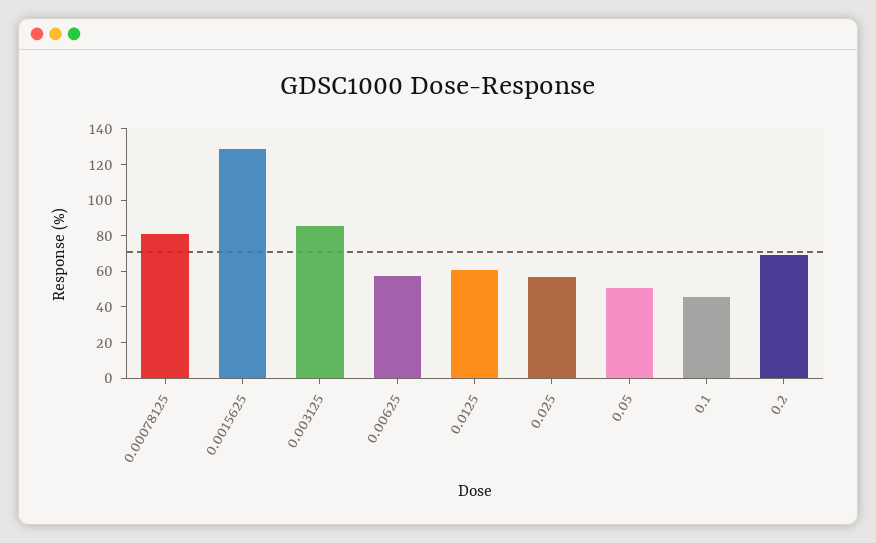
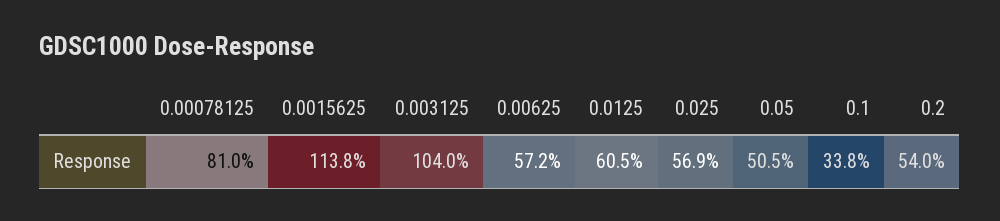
0.0015625: 130 -> 113.8
0.003125: 85 -> 104
0.1: 45 -> 33.8
0.2: 70 -> 54

